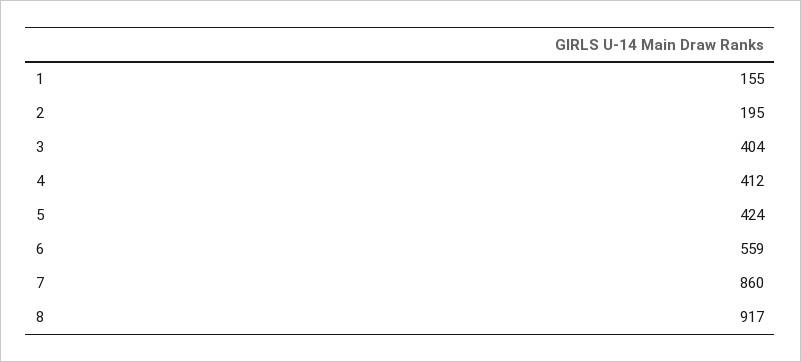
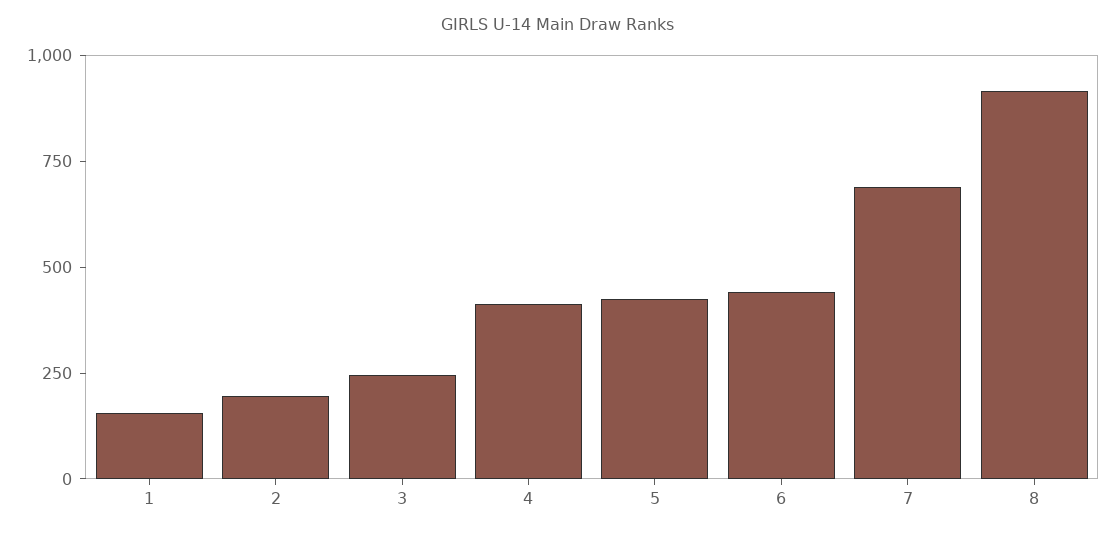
3: 404 -> 250
6: 559 -> 450
7: 860 -> 700

